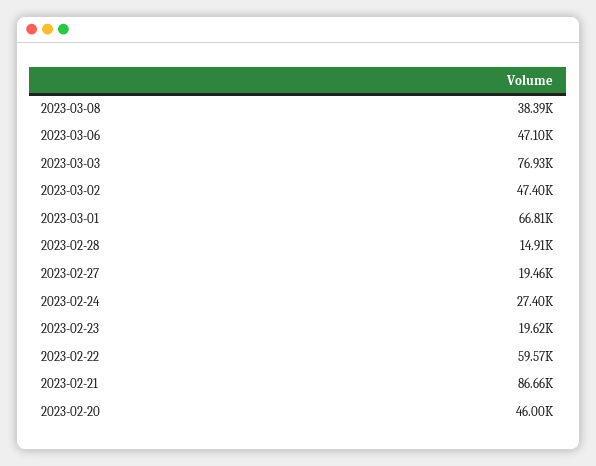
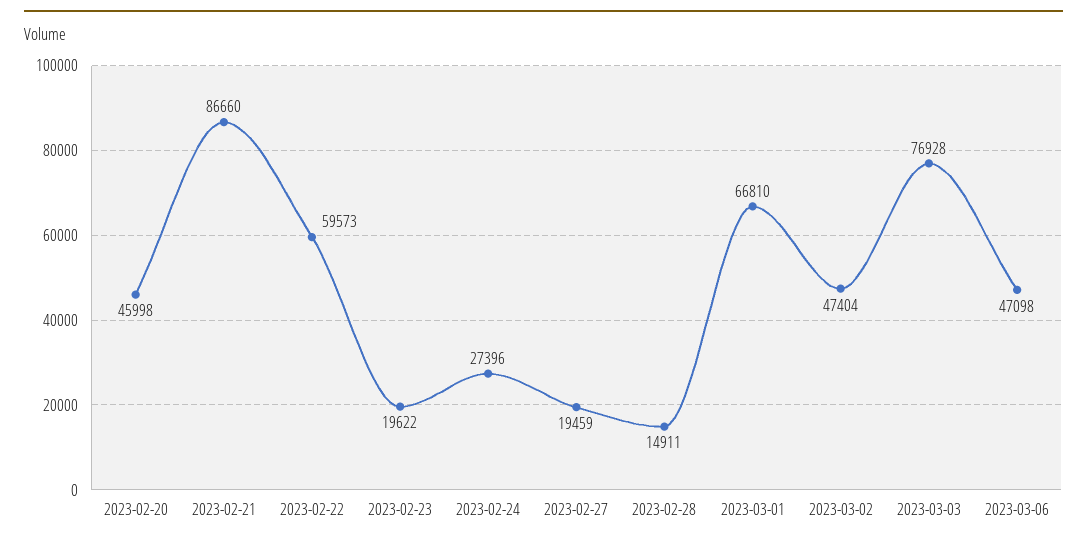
2023-03-08: 38390 -> none

